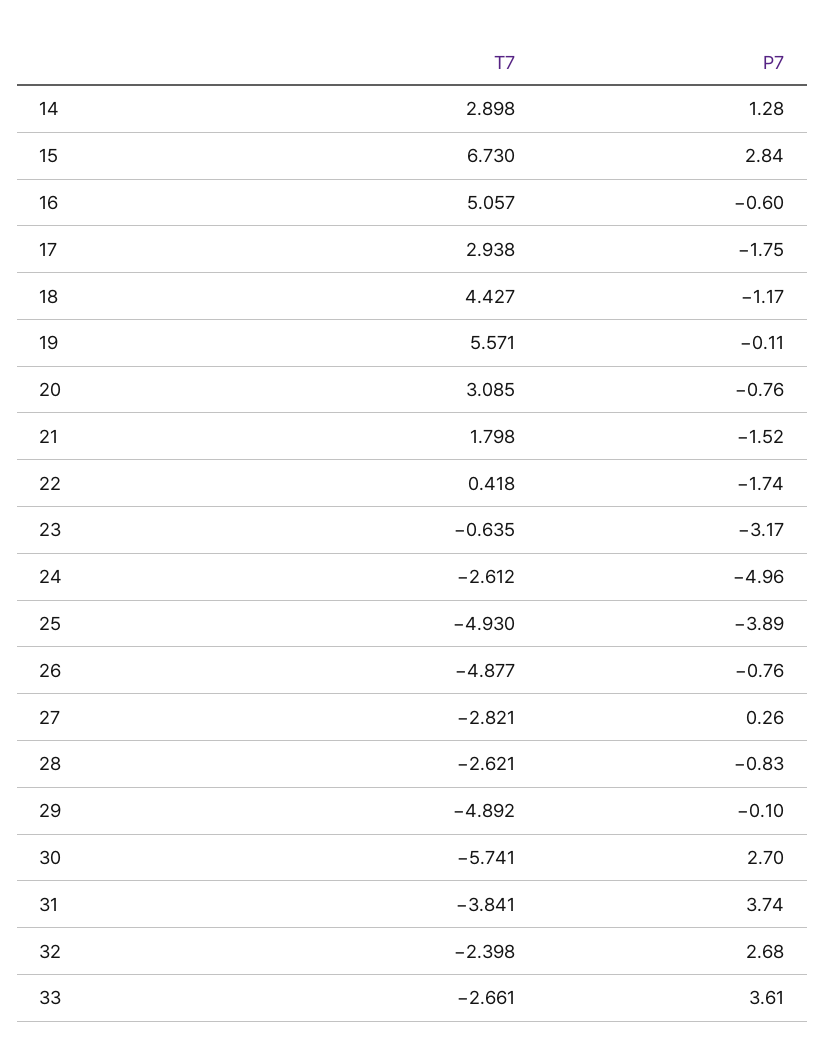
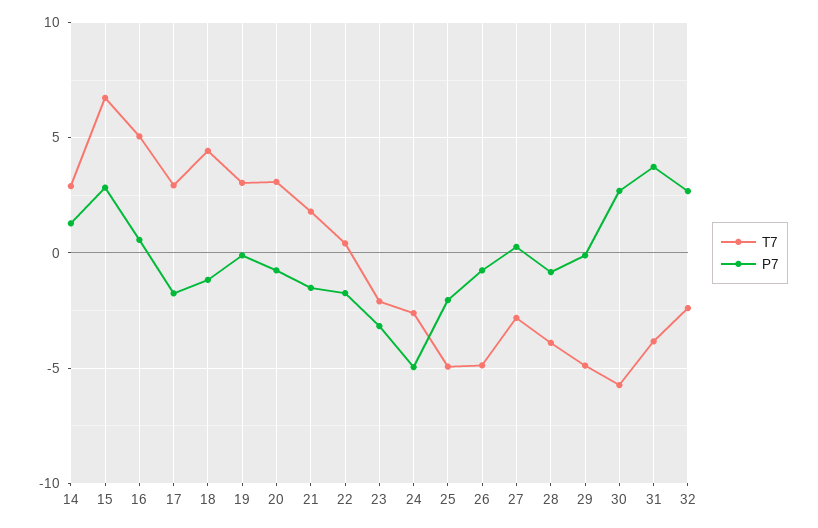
P7, 16: -0.6 -> 0.5
T7, 19: 5.571 -> 3
T7, 23: -0.635 -> -2
P7, 25: -3.89 -> -2
T7, 28: -2.621 -> -4
T7, 33: -2.661 -> none
P7, 33: 3.61 -> none

